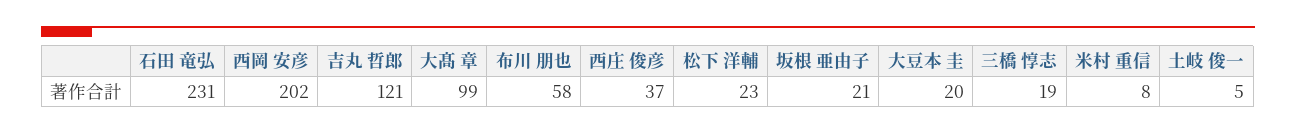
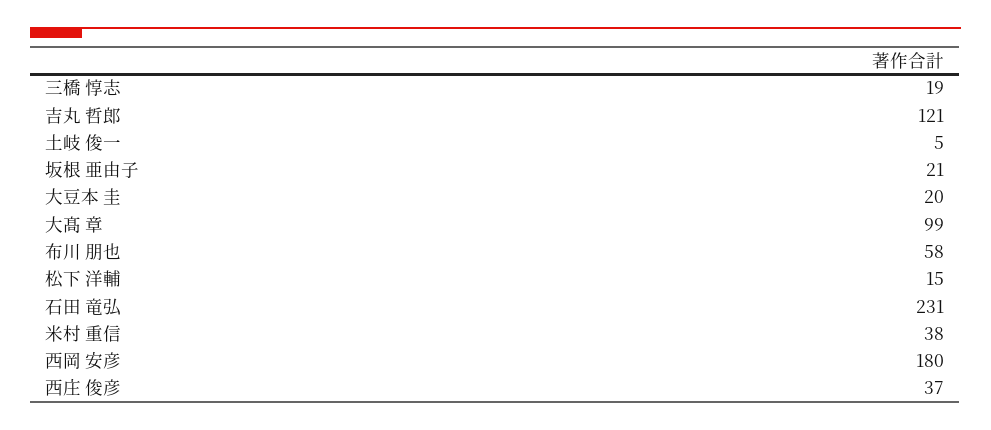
西岡 安彦: 202 -> 180
松下 洋輔: 23 -> 15
米村 重信: 8 -> 38

